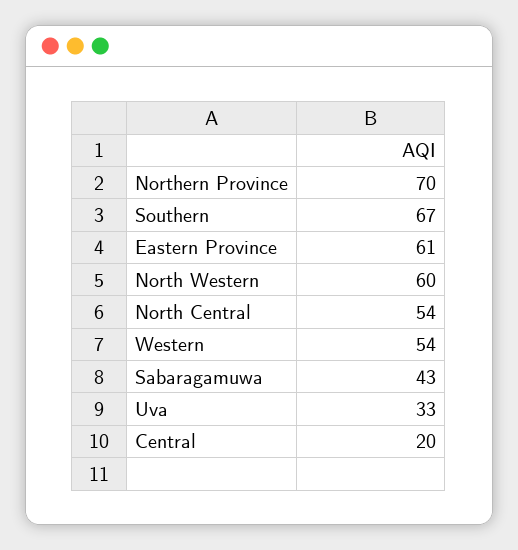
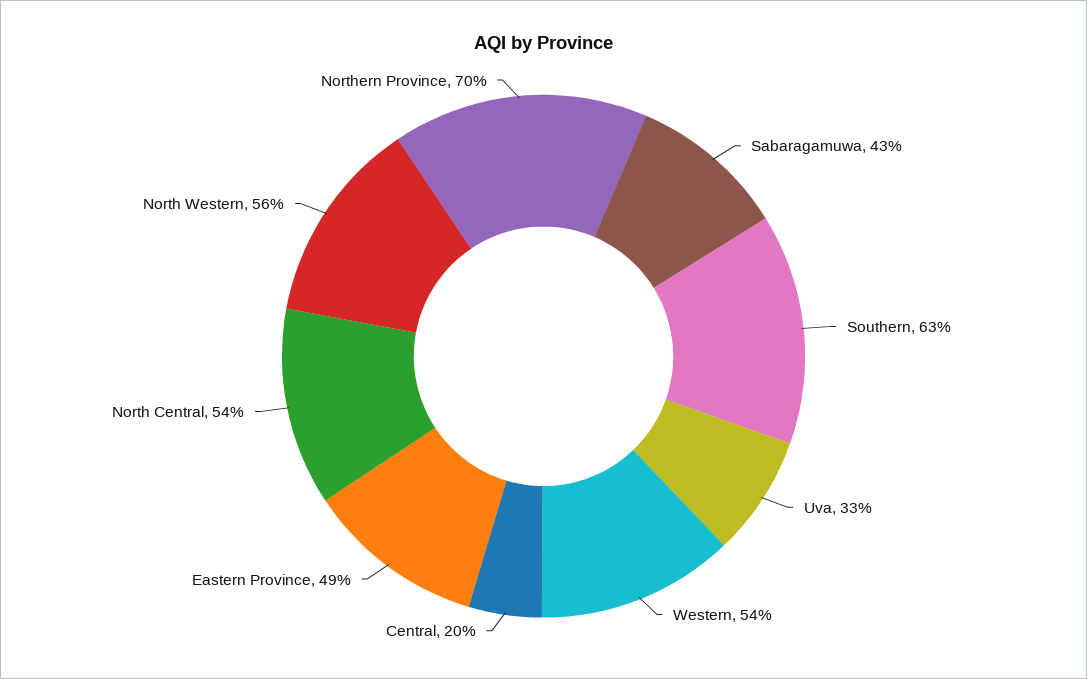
Southern: 67 -> 63
Eastern Province: 61 -> 49
North Western: 60 -> 56

